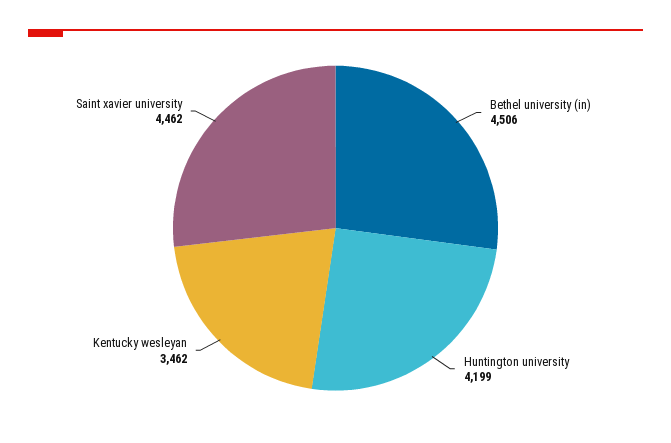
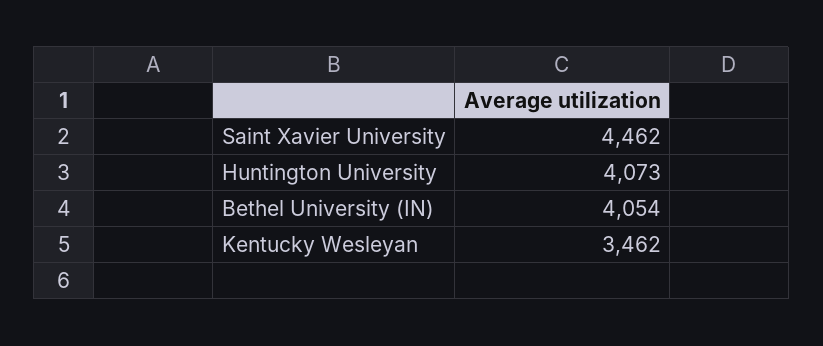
Bethel university (in): 4506 -> 4054
Huntington university: 4199 -> 4073

